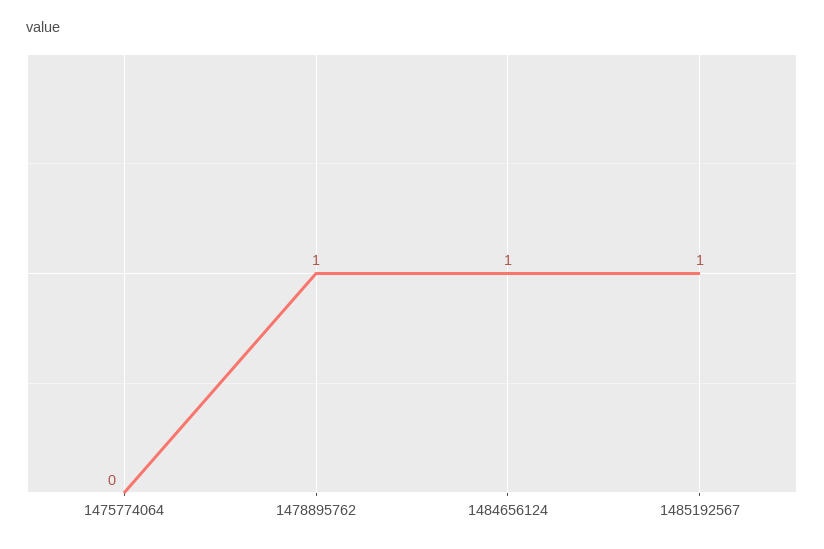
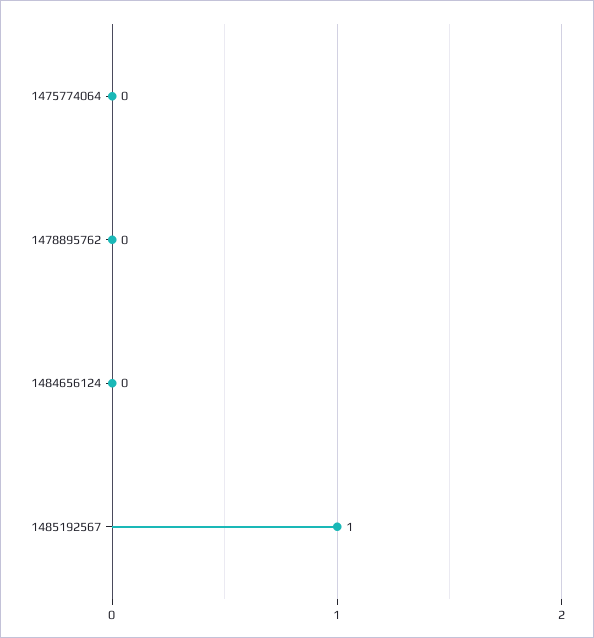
1478895762: 1 -> 0
1484656124: 1 -> 0

